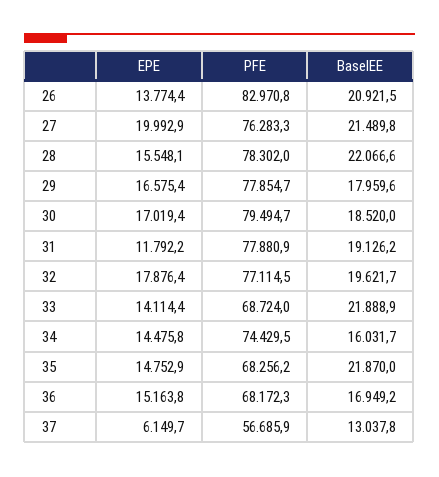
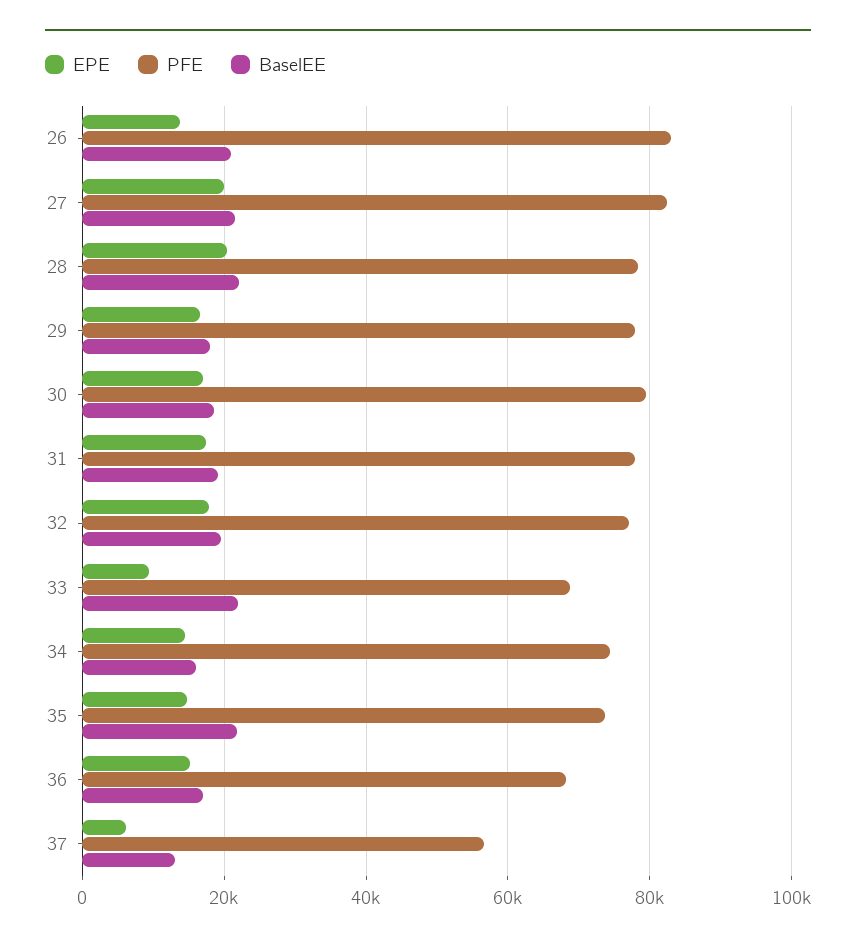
PFE, 27: 76283.3 -> 82000
EPE, 28: 15548.1 -> 20000
EPE, 31: 11792.2 -> 18000
EPE, 33: 14114.4 -> 10000
PFE, 35: 68256.2 -> 74000

